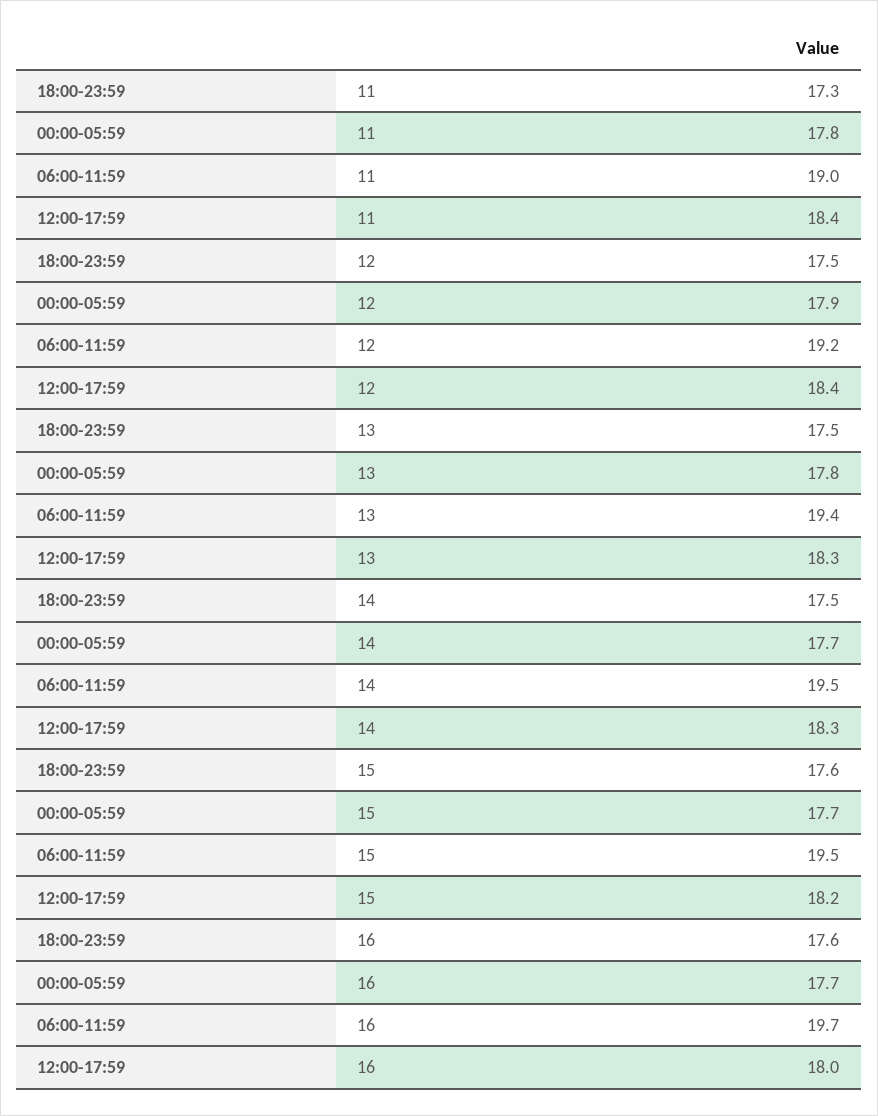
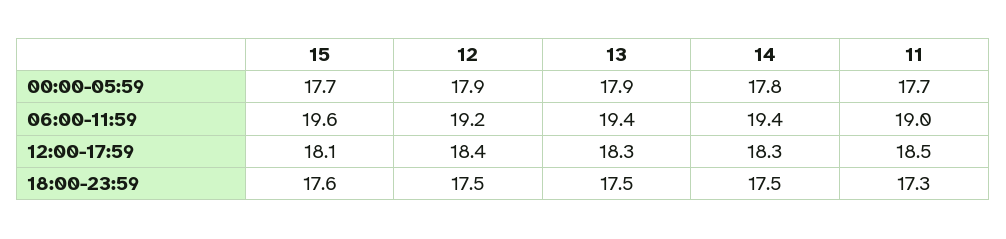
00:00-05:59, 11: 17.8 -> 17.7
12:00-17:59, 11: 18.4 -> 18.5
00:00-05:59, 13: 17.8 -> 17.9
00:00-05:59, 14: 17.7 -> 17.8
06:00-11:59, 14: 19.5 -> 19.4
06:00-11:59, 15: 19.5 -> 19.6
12:00-17:59, 15: 18.2 -> 18.1
18:00-23:59, 16: 17.6 -> none
00:00-05:59, 16: 17.7 -> none
06:00-11:59, 16: 19.7 -> none
12:00-17:59, 16: 18 -> none

